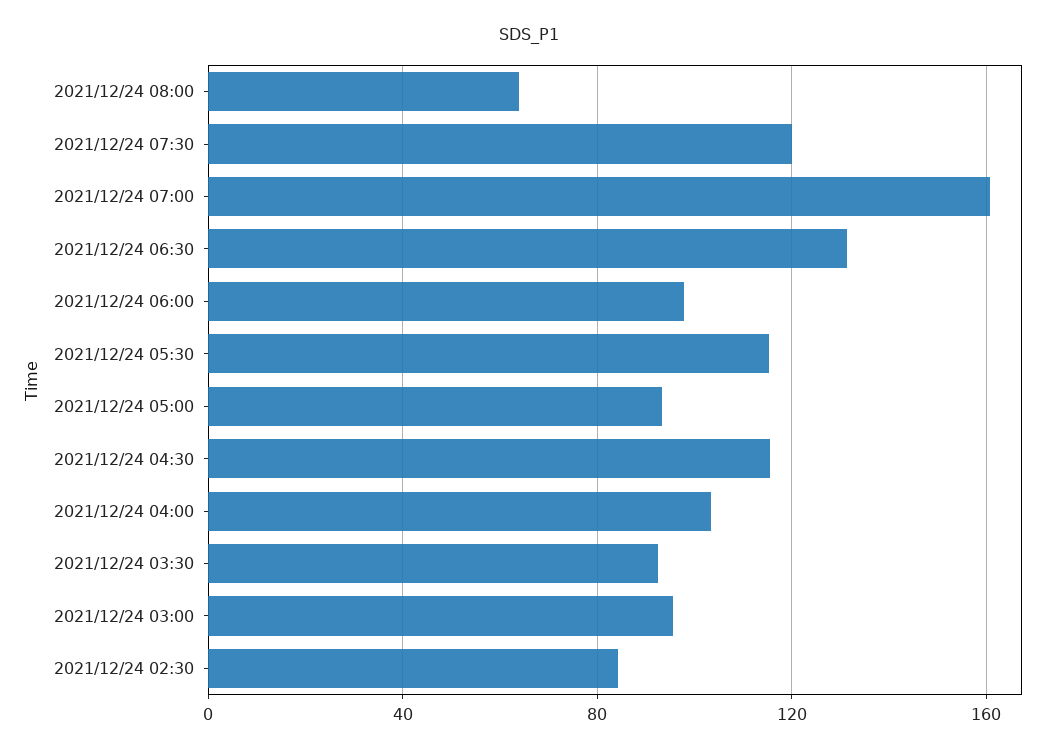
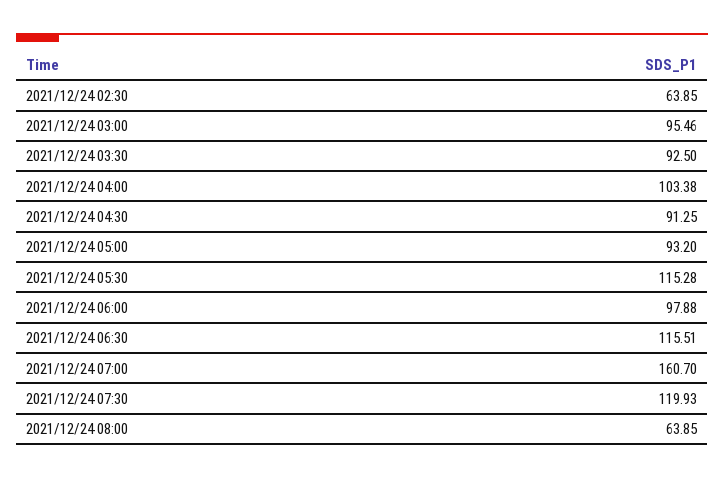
2021/12/24 06:30: 130 -> 115.51
2021/12/24 04:30: 115 -> 91.25
2021/12/24 02:30: 85 -> 63.85

